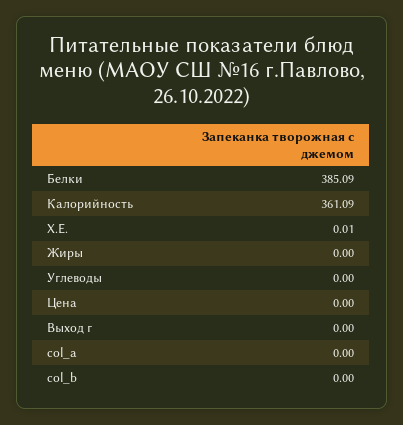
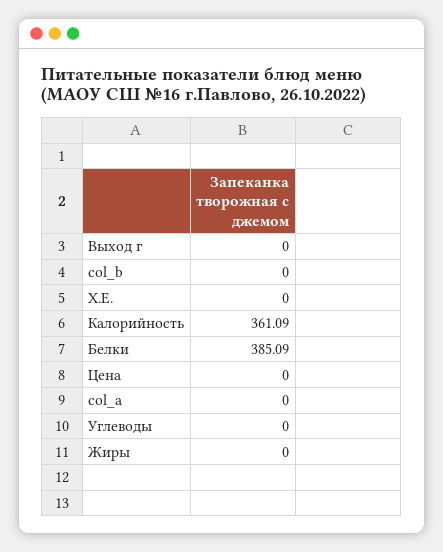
Х.Е.: 0.01 -> 0

